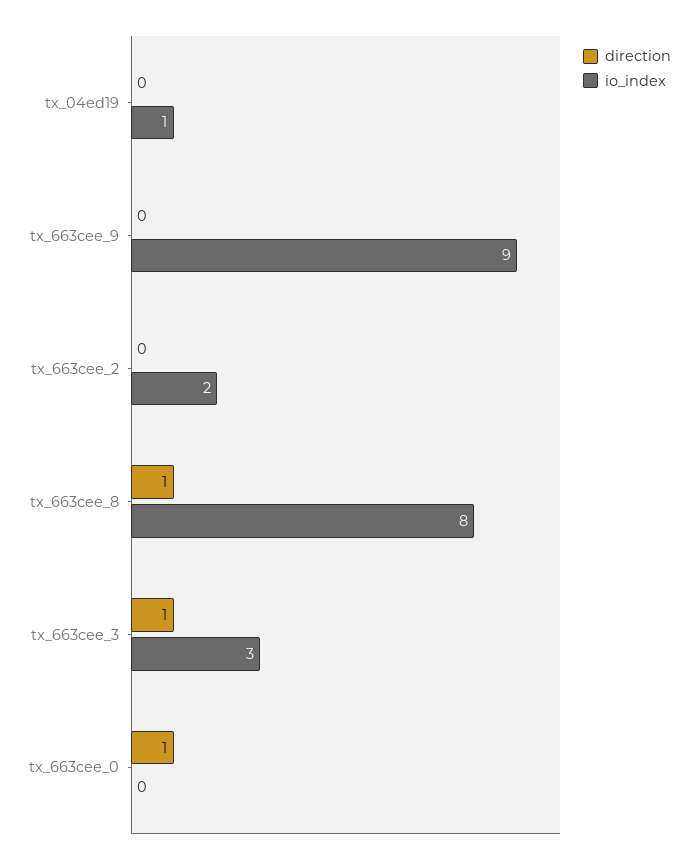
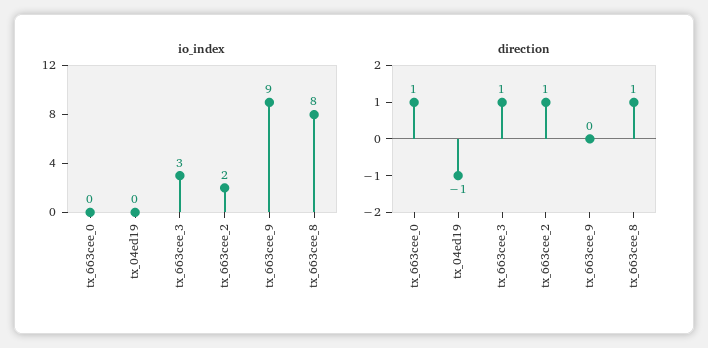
direction, tx_04ed19: 0 -> -1
io_index, tx_04ed19: 1 -> 0
direction, tx_663cee_2: 0 -> 1

